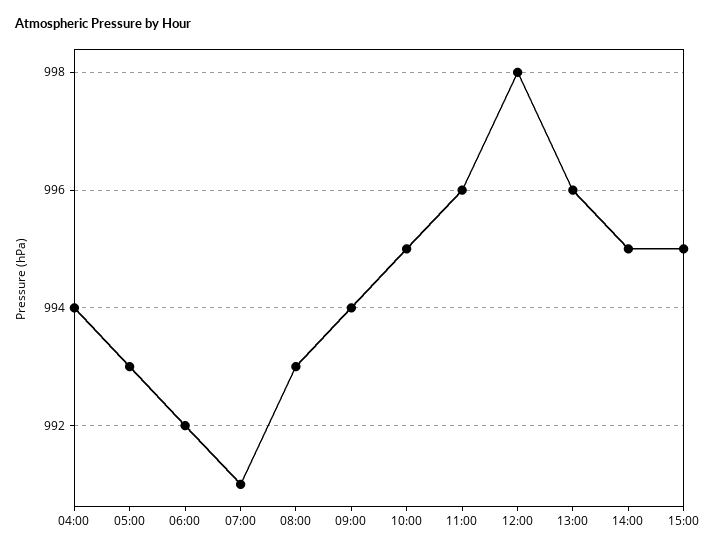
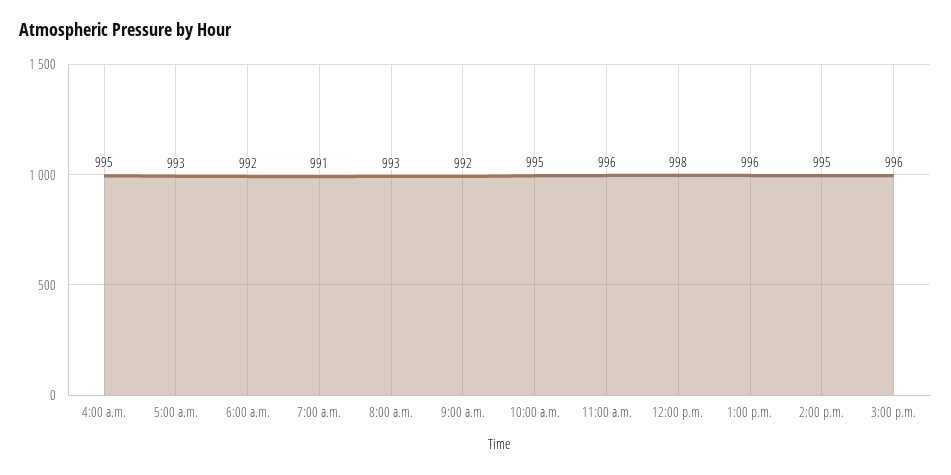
04:00: 994 -> 995
09:00: 994 -> 992
15:00: 995 -> 996

